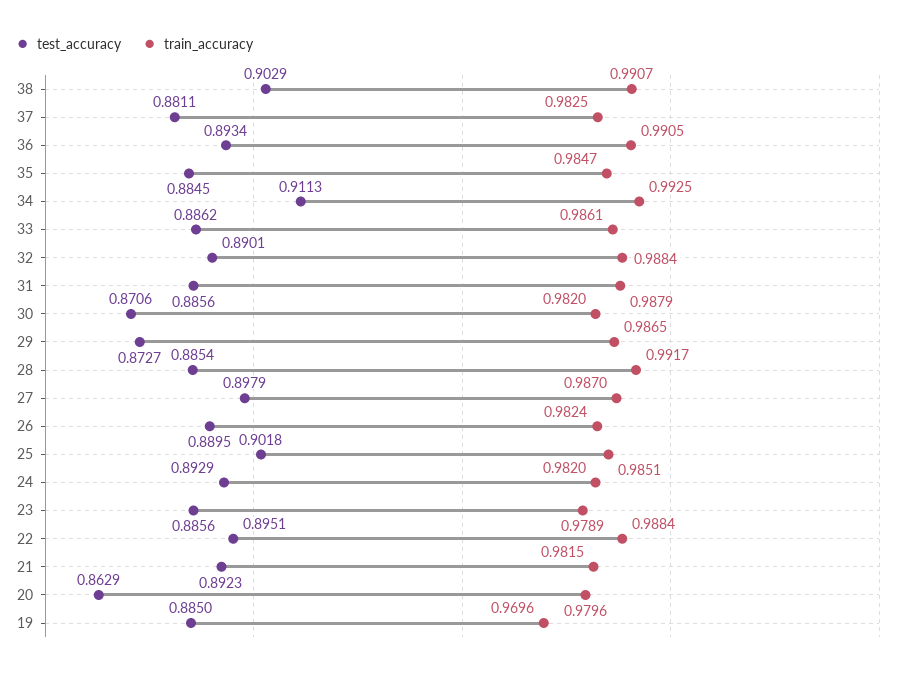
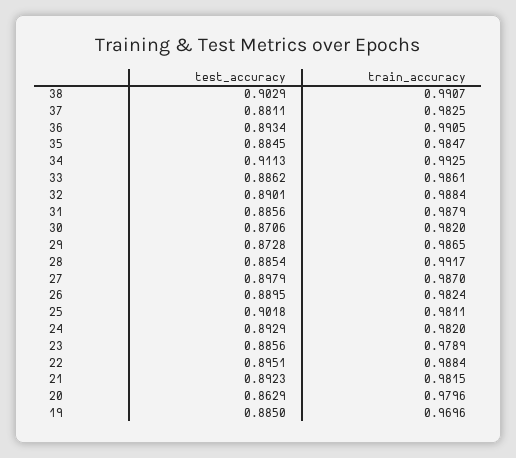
test_accuracy, 29: 0.8727 -> 0.8728
train_accuracy, 25: 0.9851 -> 0.9811

